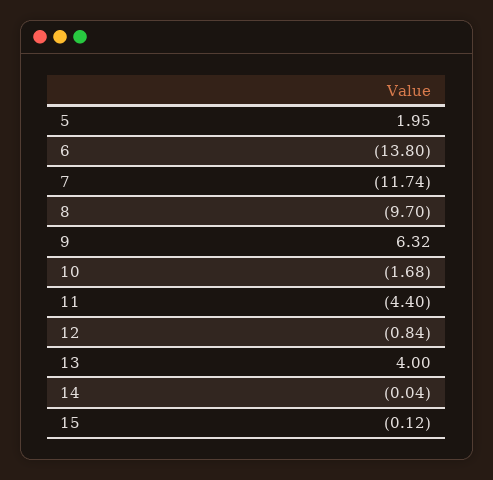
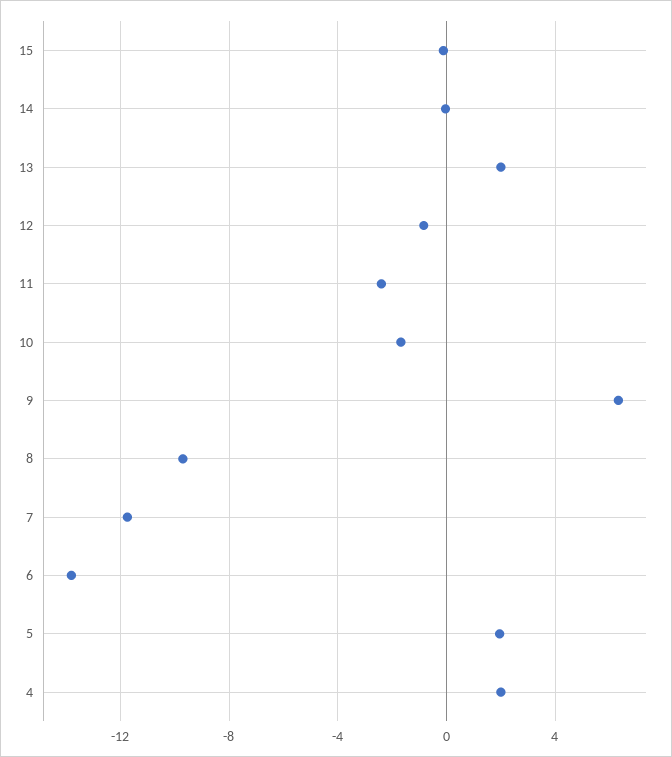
11: -4.4 -> -2.5
13: 4 -> 2
4: none -> 2

